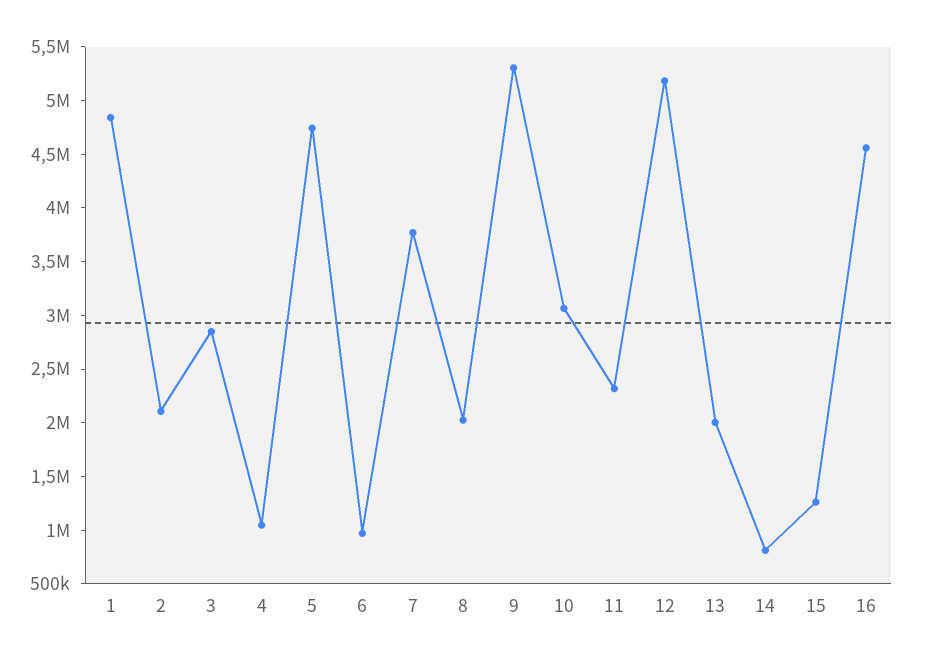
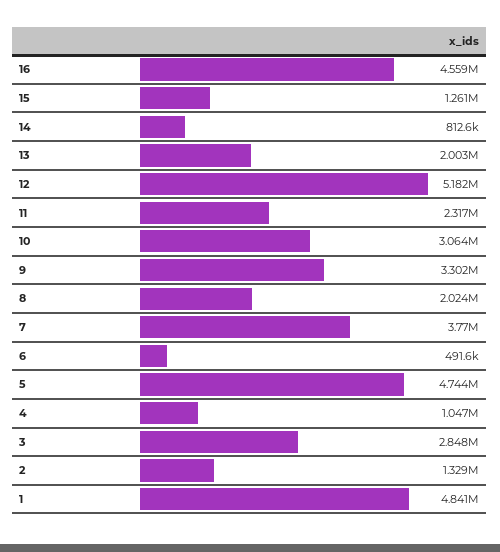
2: 2100000 -> 1329000
6: 1000000 -> 491600
9: 5300000 -> 3302000

